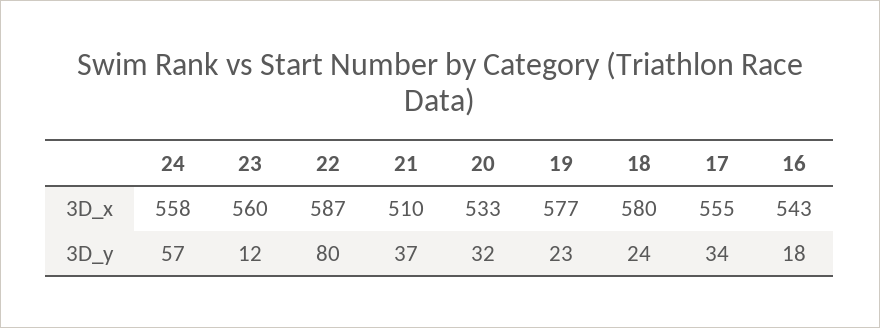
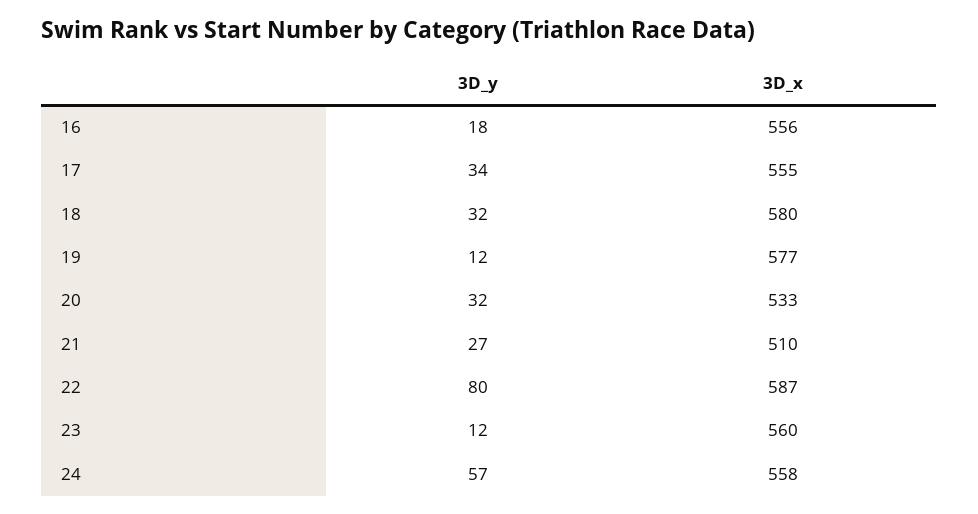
16, 3D_x: 543 -> 556
21, 3D_y: 37 -> 27
19, 3D_y: 23 -> 12
18, 3D_y: 24 -> 32

